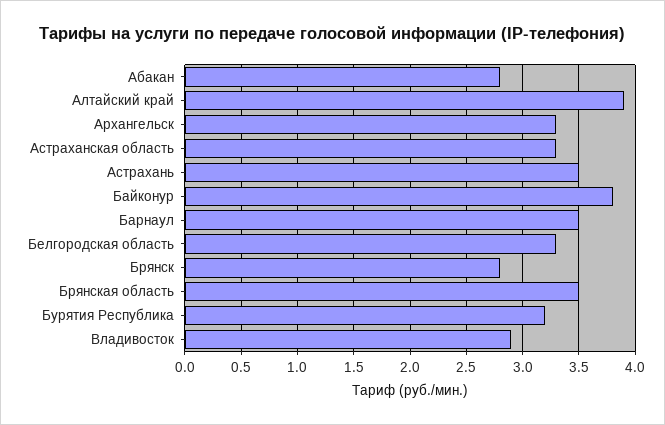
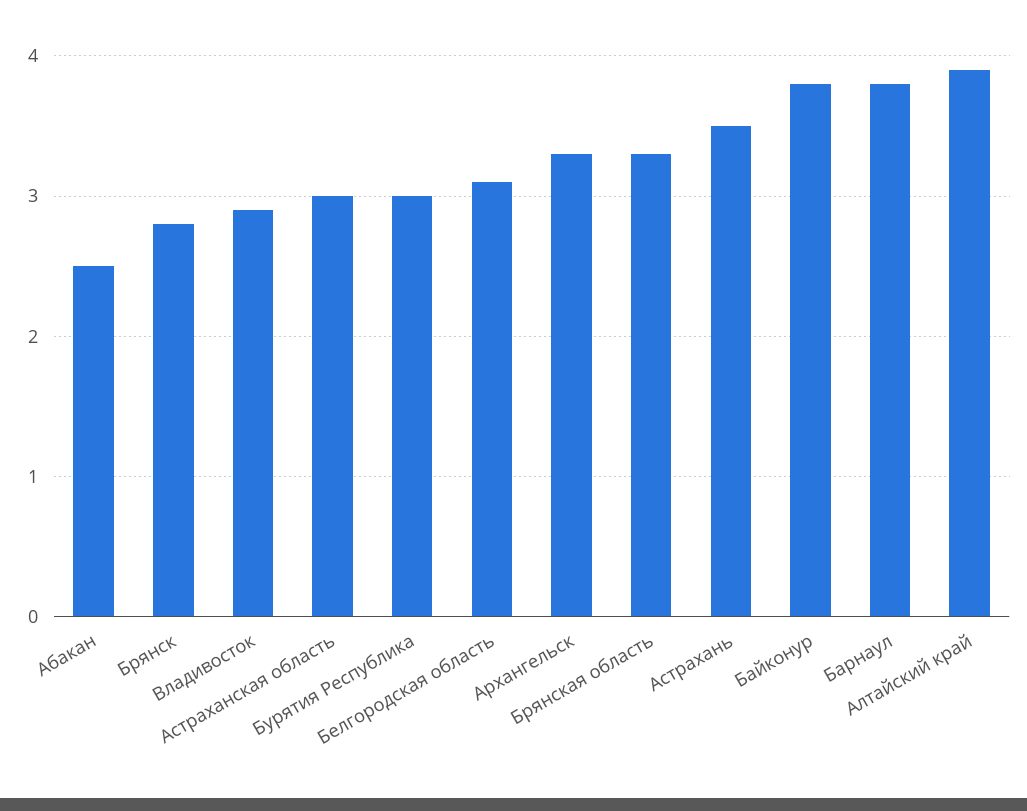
Абакан: 2.8 -> 2.5
Астраханская область: 3.3 -> 3
Барнаул: 3.5 -> 3.8
Белгородская область: 3.3 -> 3.1
Брянская область: 3.5 -> 3.3
Бурятия Республика: 3.2 -> 3

